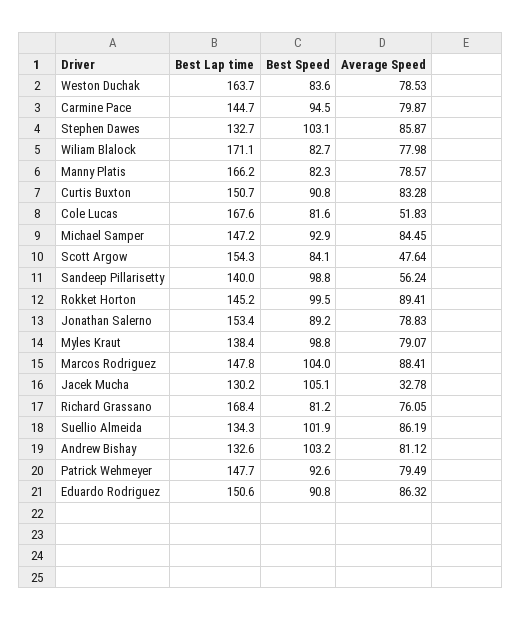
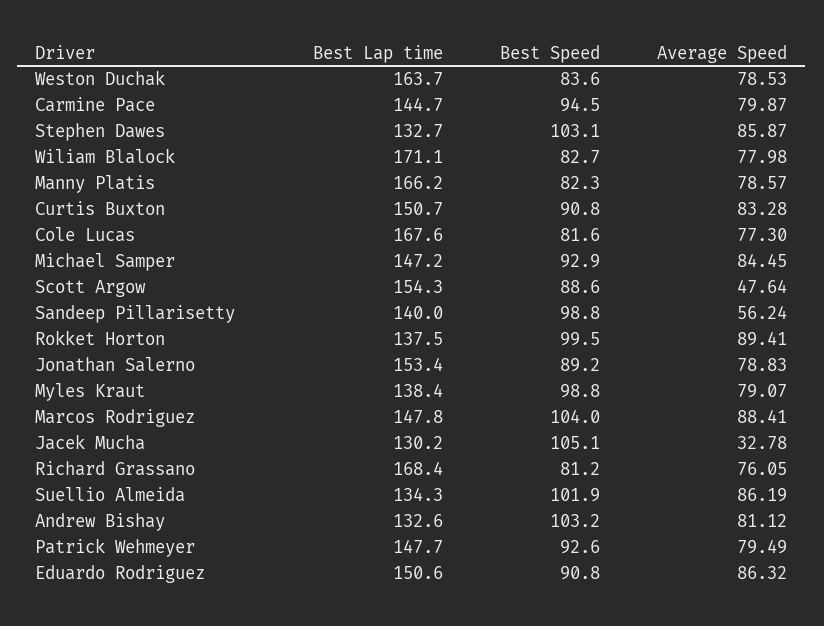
Average Speed, Cole Lucas: 51.83 -> 77.3
Best Speed, Scott Argow: 84.1 -> 88.6
Best Lap time, Rokket Horton: 145.2 -> 137.5

